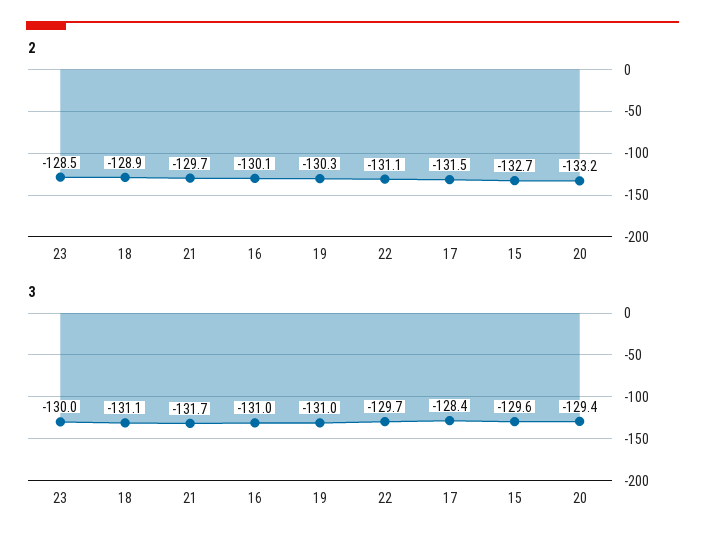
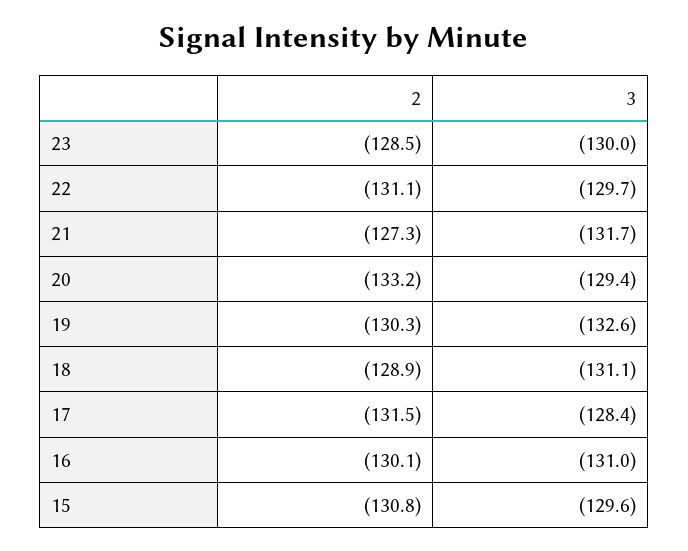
2, 21: -129.7 -> -127.3
2, 15: -132.7 -> -130.8
3, 19: -131 -> -132.6

